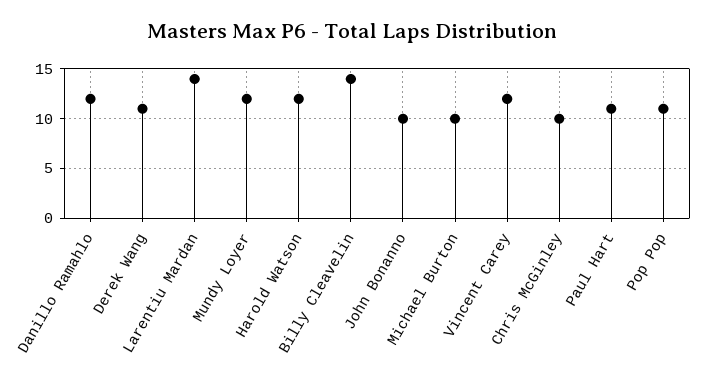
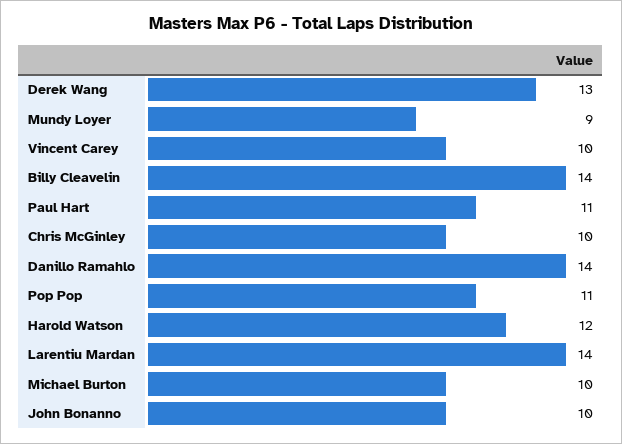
Danillo Ramahlo: 12 -> 14
Derek Wang: 11 -> 13
Mundy Loyer: 12 -> 9
Vincent Carey: 12 -> 10

